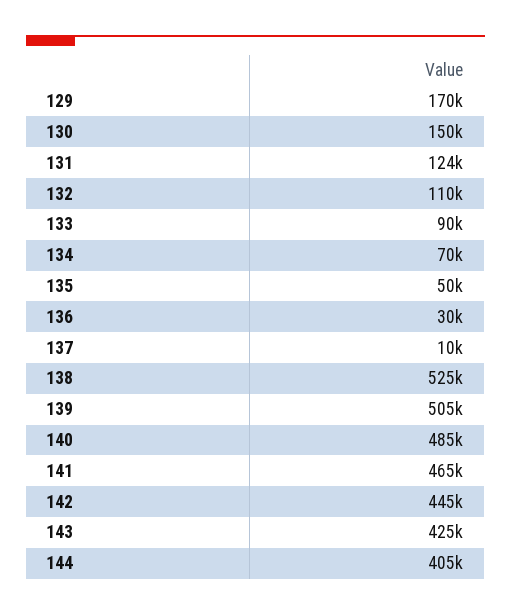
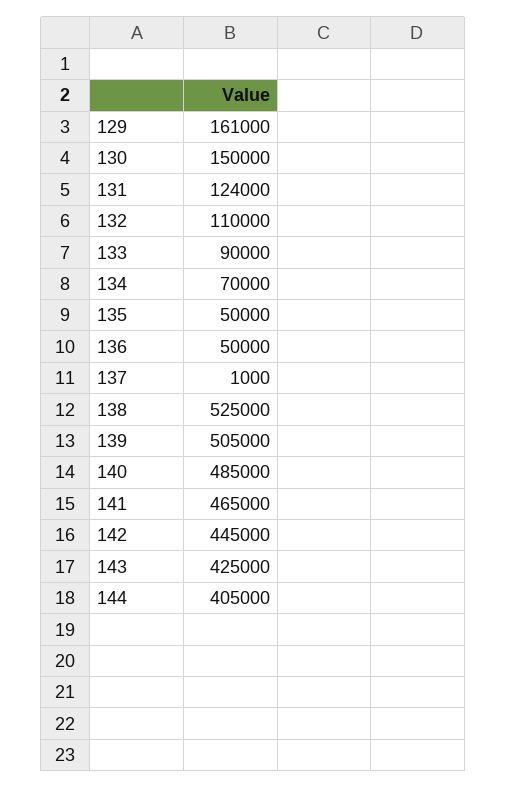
129: 170000 -> 161000
136: 30000 -> 50000
137: 10000 -> 1000

